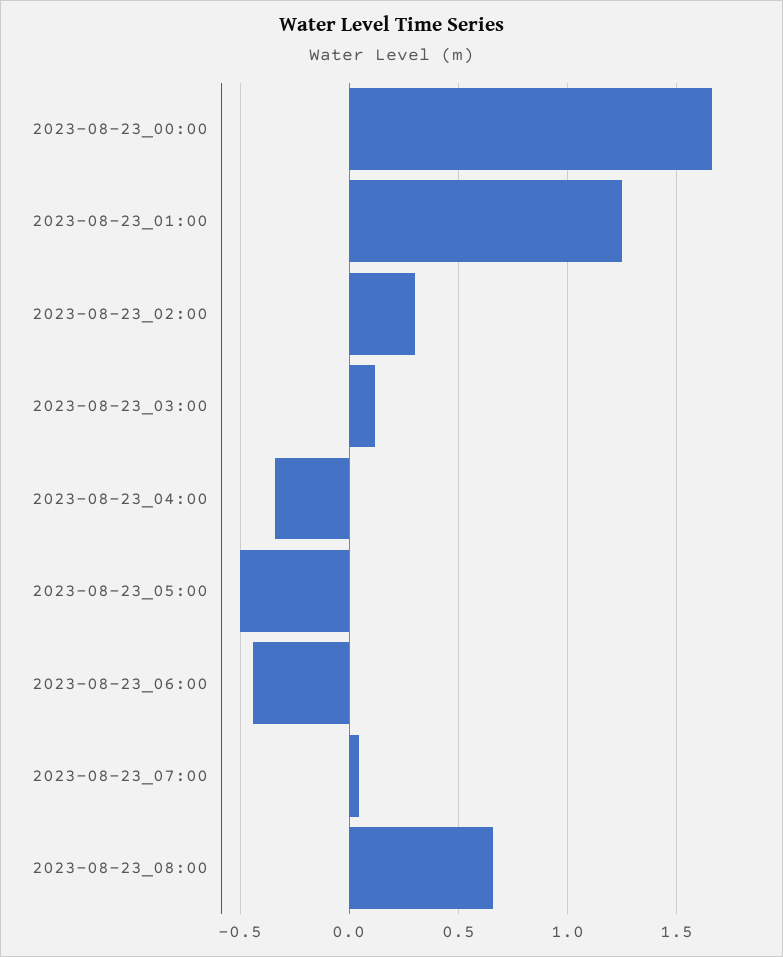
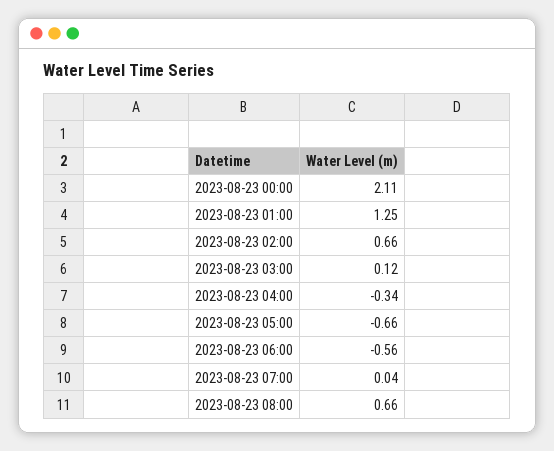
2023-08-23_00:00: 1.65 -> 2.11
2023-08-23_02:00: 0.3 -> 0.66
2023-08-23_05:00: -0.5 -> -0.66
2023-08-23_06:00: -0.45 -> -0.56

